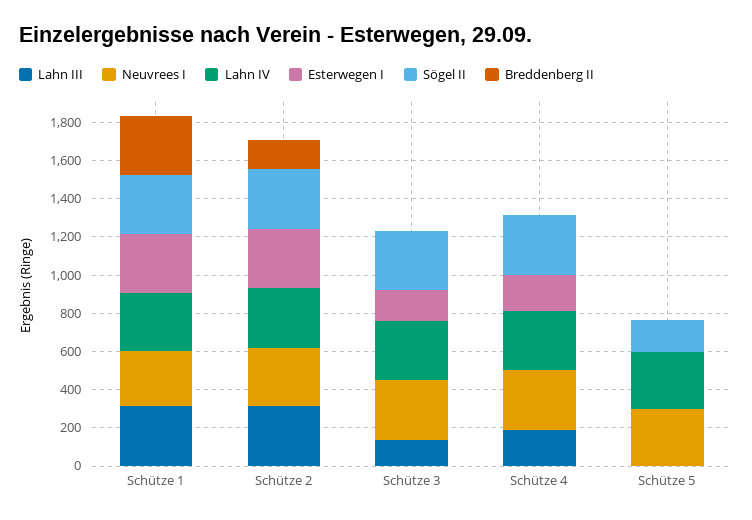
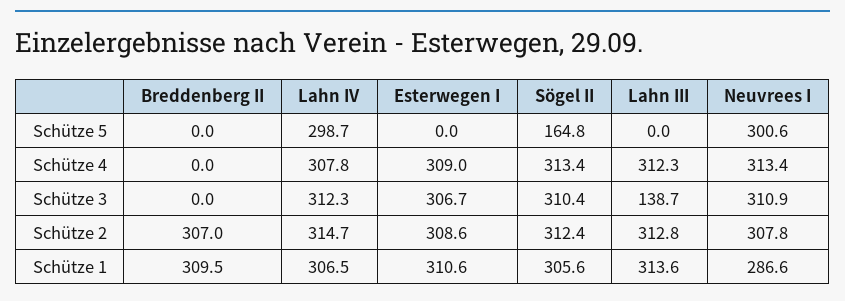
Breddenberg II, Schütze 2: 150 -> 307
Esterwegen I, Schütze 3: 150 -> 306.7
Lahn III, Schütze 4: 200 -> 312.3
Esterwegen I, Schütze 4: 200 -> 309

